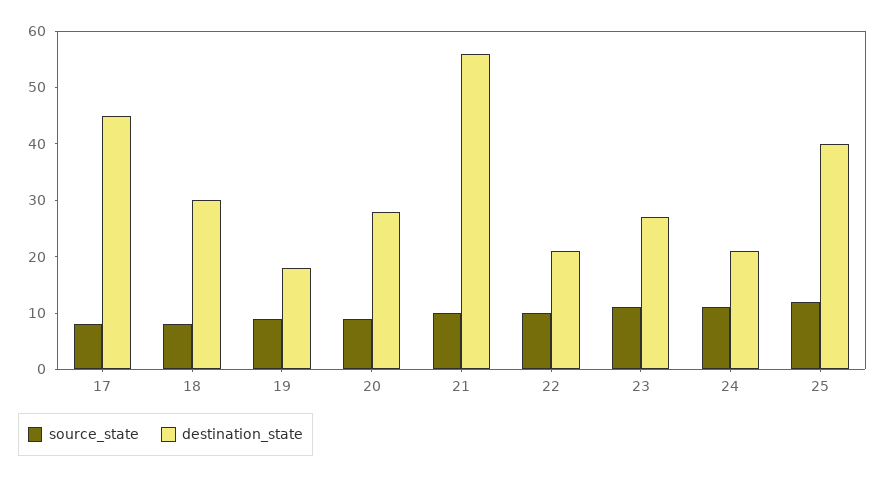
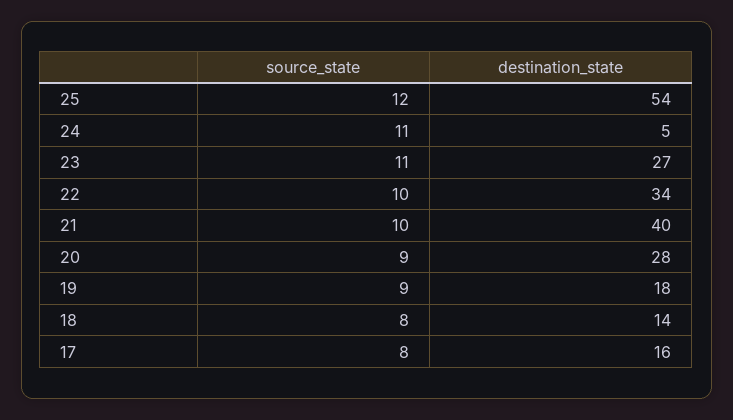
destination_state, 17: 45 -> 16
destination_state, 18: 30 -> 14
destination_state, 21: 55 -> 40
destination_state, 22: 20 -> 34
destination_state, 24: 20 -> 5
destination_state, 25: 40 -> 54

